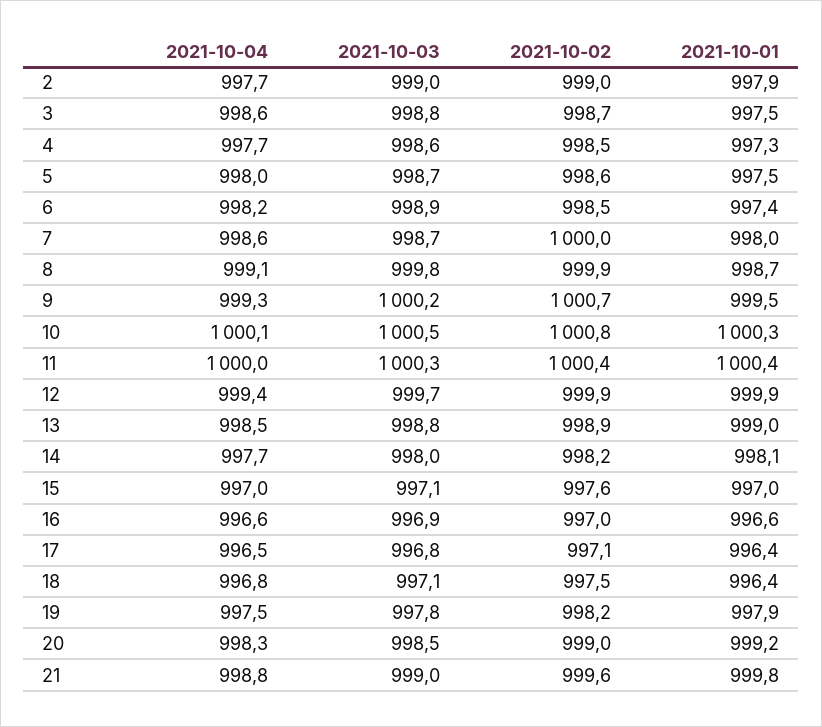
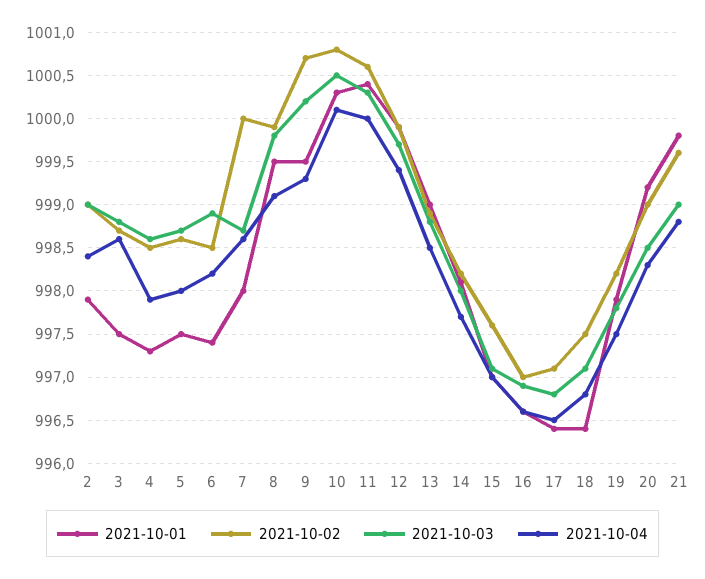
2021-10-04, 2: 997.7 -> 998.4
2021-10-04, 4: 997.7 -> 997.9
2021-10-01, 8: 998.7 -> 999.5
2021-10-02, 11: 1000.4 -> 1000.6

